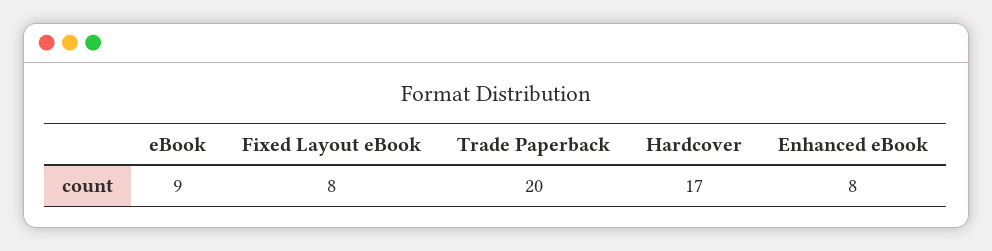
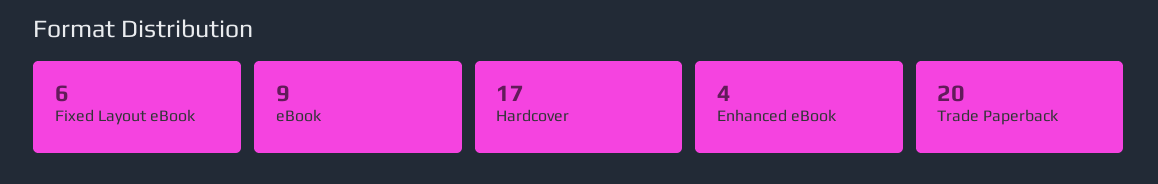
Fixed Layout eBook: 8 -> 6
Enhanced eBook: 8 -> 4

